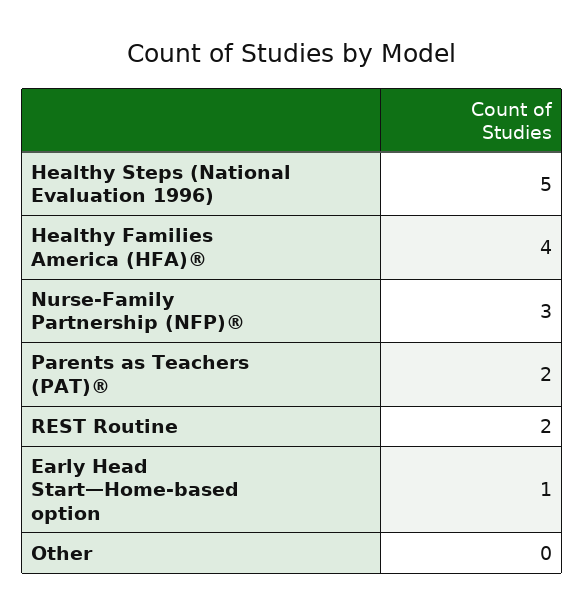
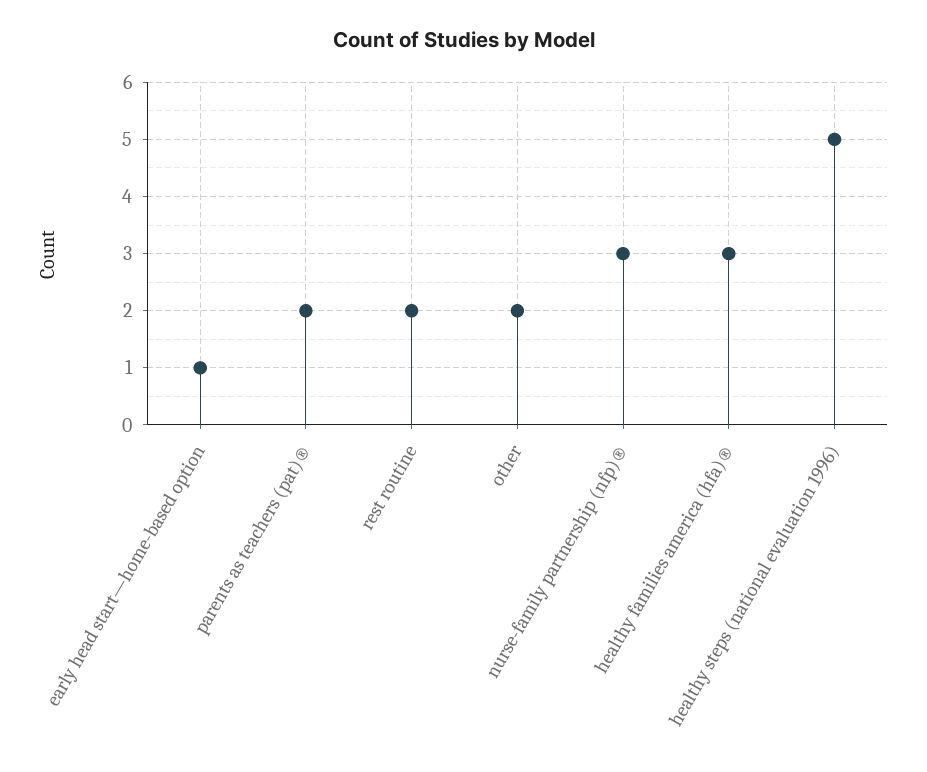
Healthy Families America (HFA)®: 4 -> 3
Other: 0 -> 2

